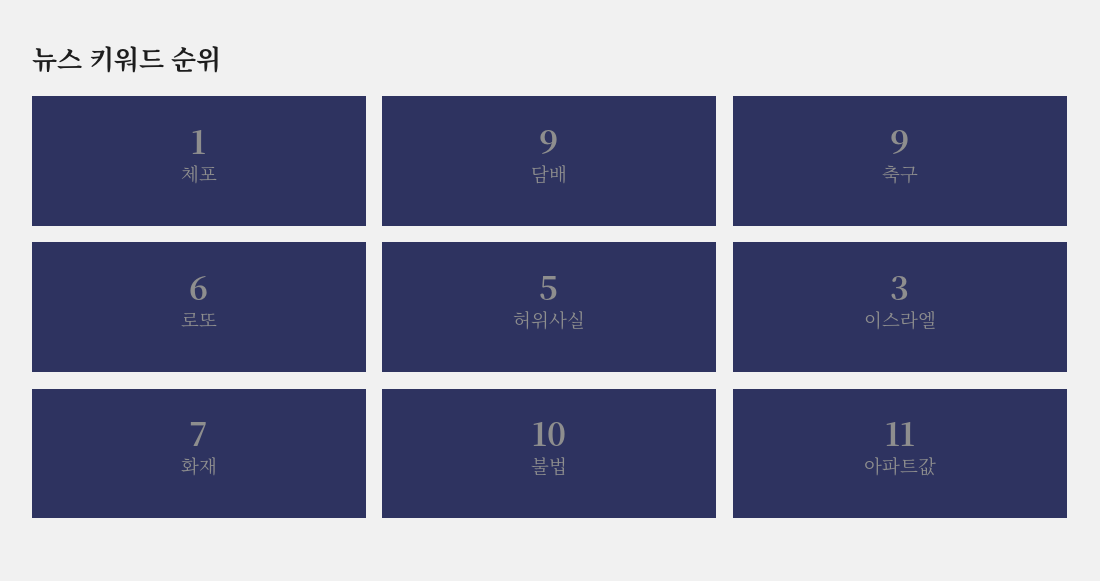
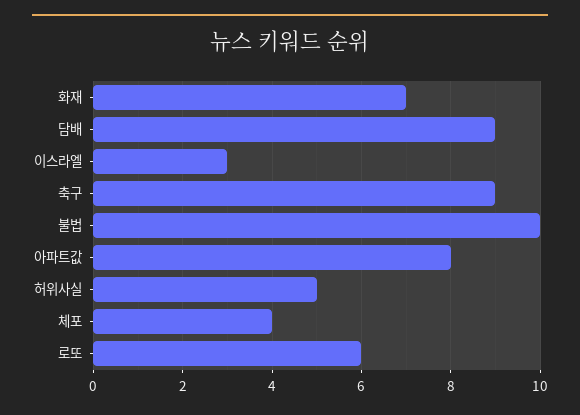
체포: 1 -> 4
아파트값: 11 -> 8

